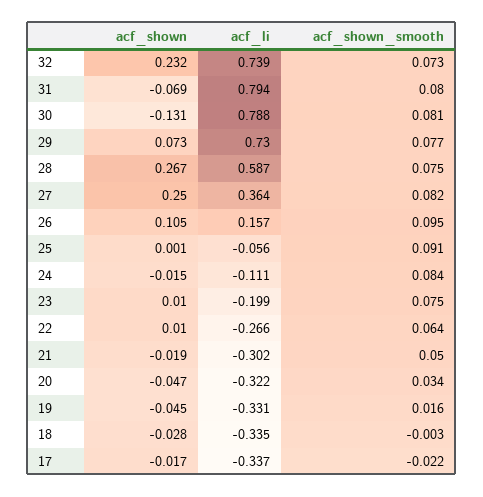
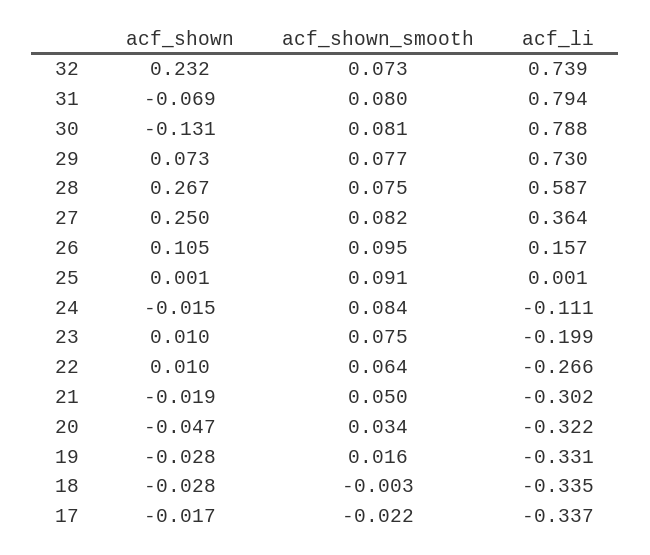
acf_li, 25: -0.056 -> 0.001
acf_shown, 19: -0.045 -> -0.028

